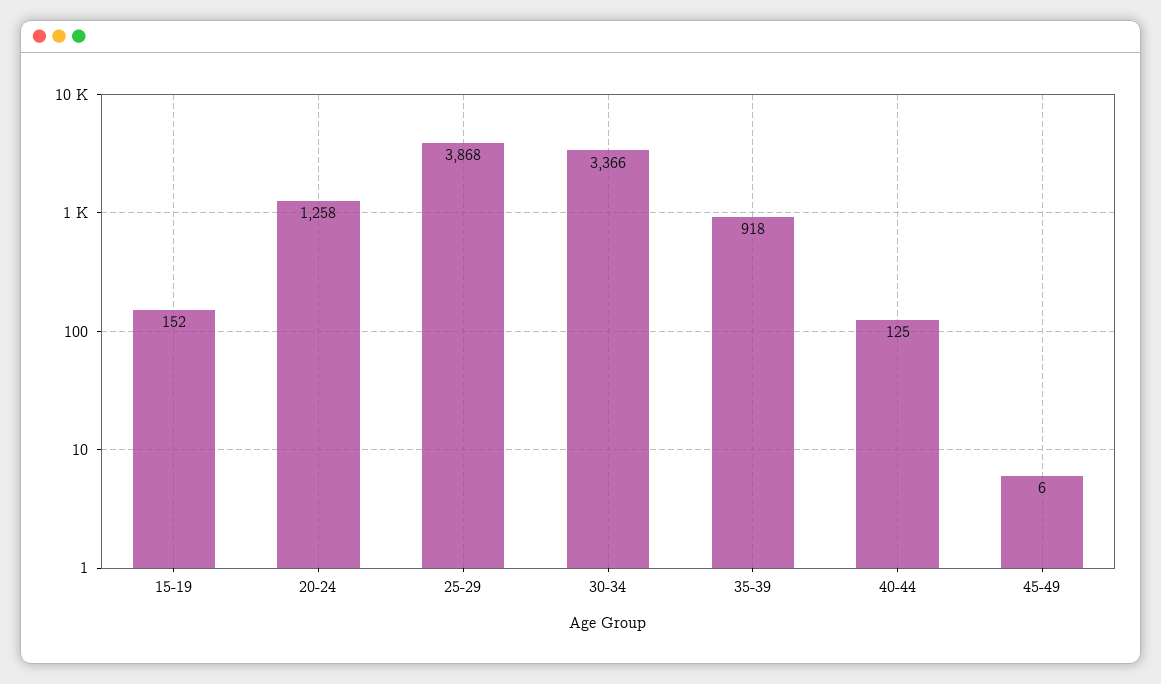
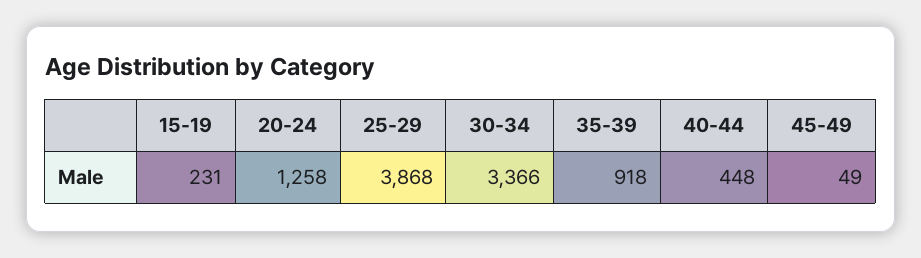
15-19: 152 -> 231
40-44: 125 -> 448
45-49: 6 -> 49

